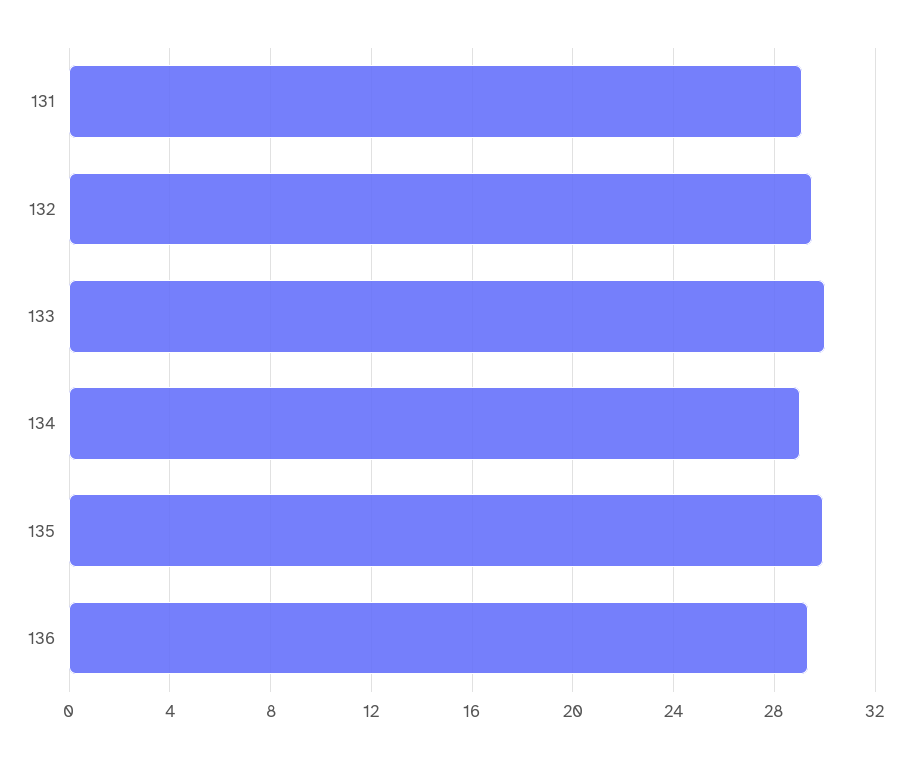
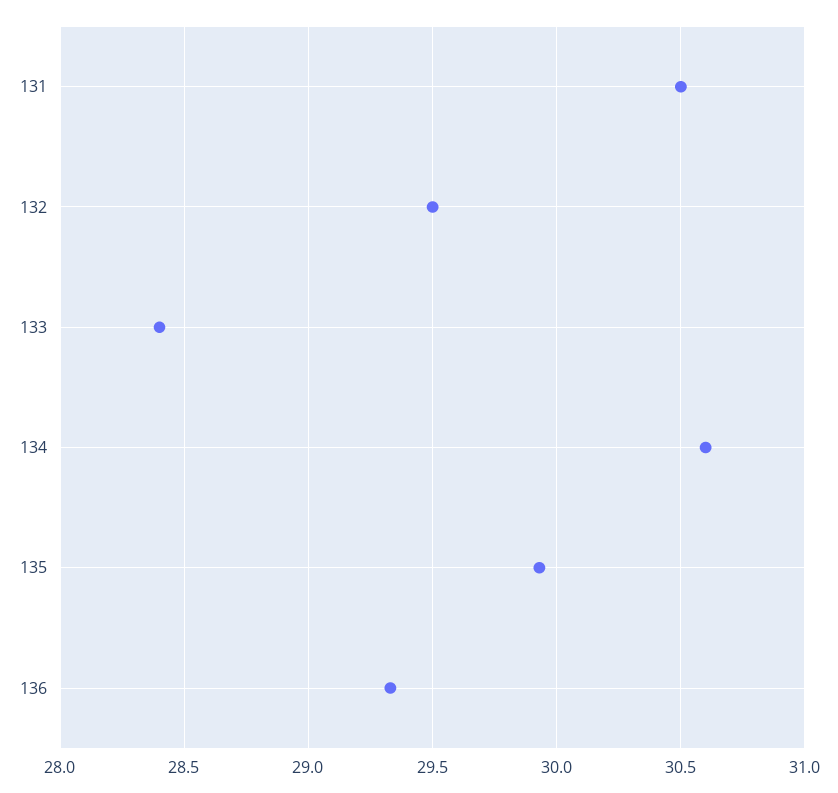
131: 29 -> 30.5
133: 30 -> 28.4
134: 29 -> 30.6

